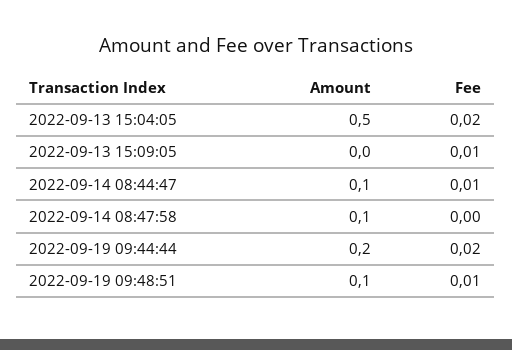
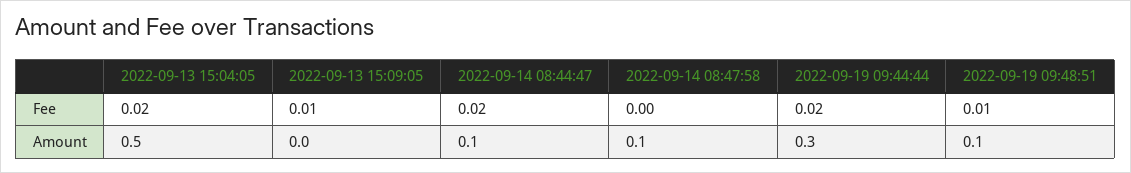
Fee, 2022-09-14 08:44:47: 0.01 -> 0.02
Amount, 2022-09-19 09:44:44: 0.2 -> 0.3

